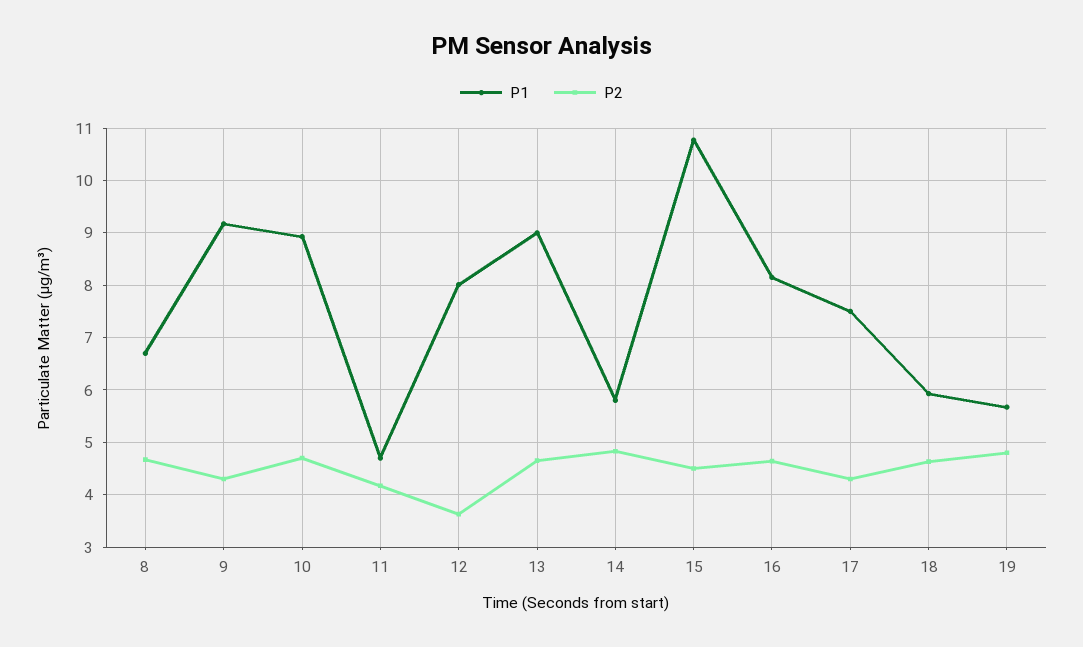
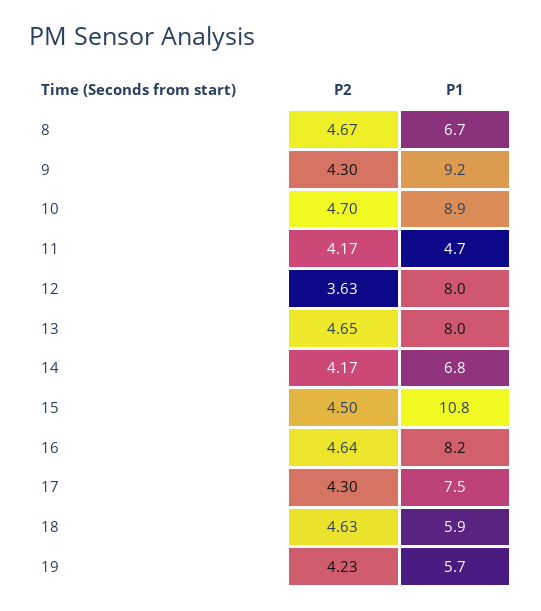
P1, 13: 9 -> 8
P1, 14: 5.8 -> 6.8
P2, 14: 4.8 -> 4.17
P2, 19: 4.8 -> 4.23

